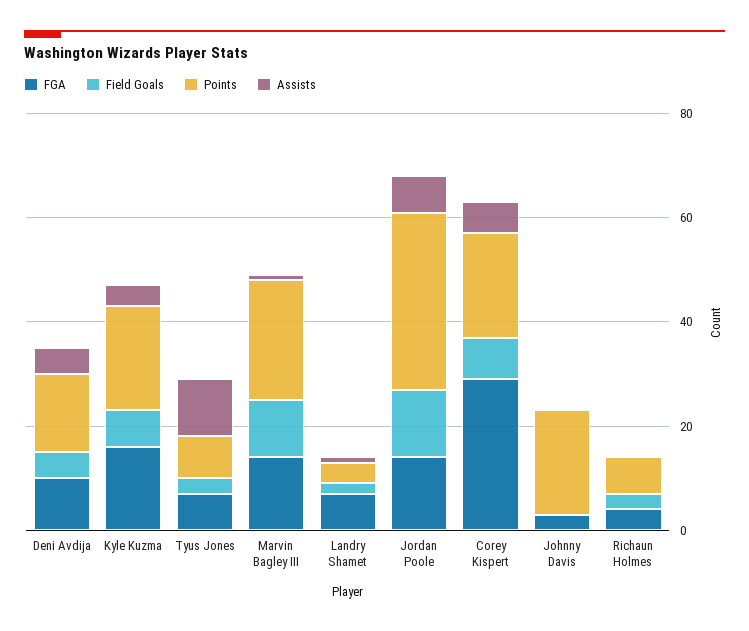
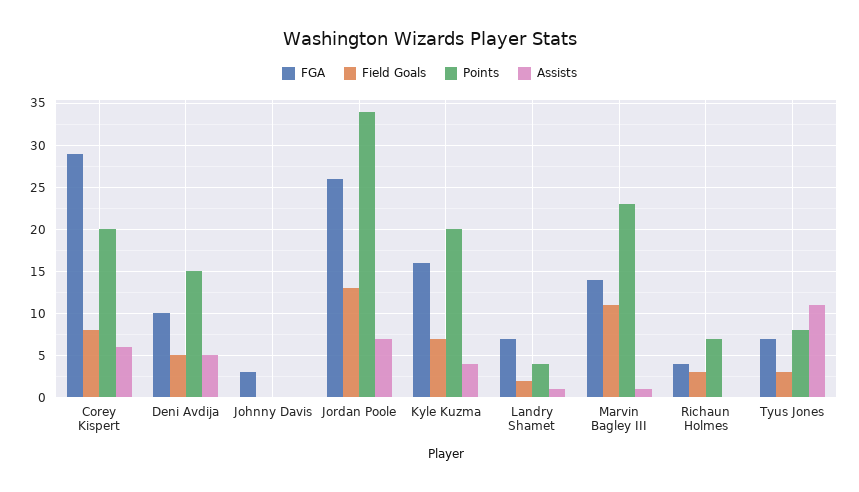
FGA, Jordan Poole: 15 -> 26
Points, Johnny Davis: 20 -> 0

